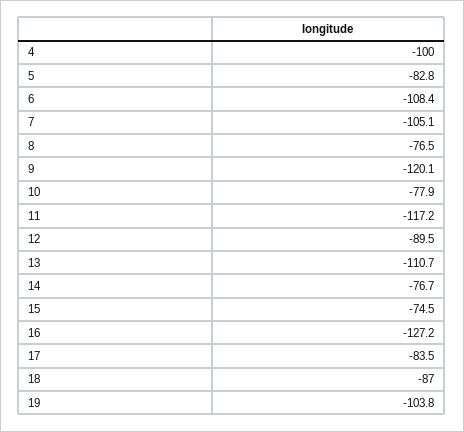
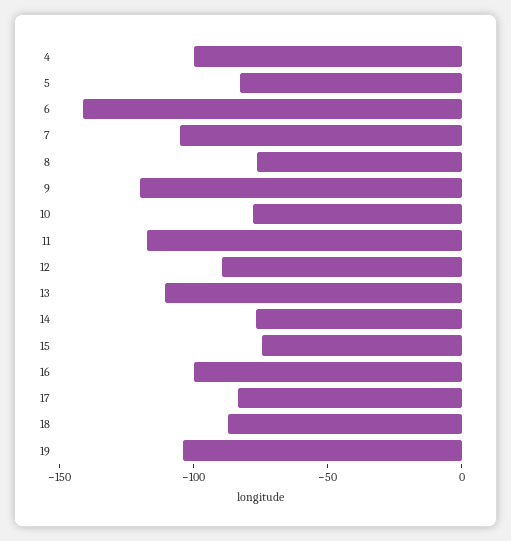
6: -108.4 -> -140
16: -127.2 -> -100

